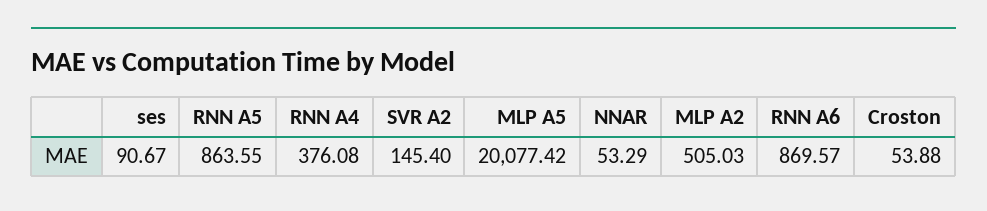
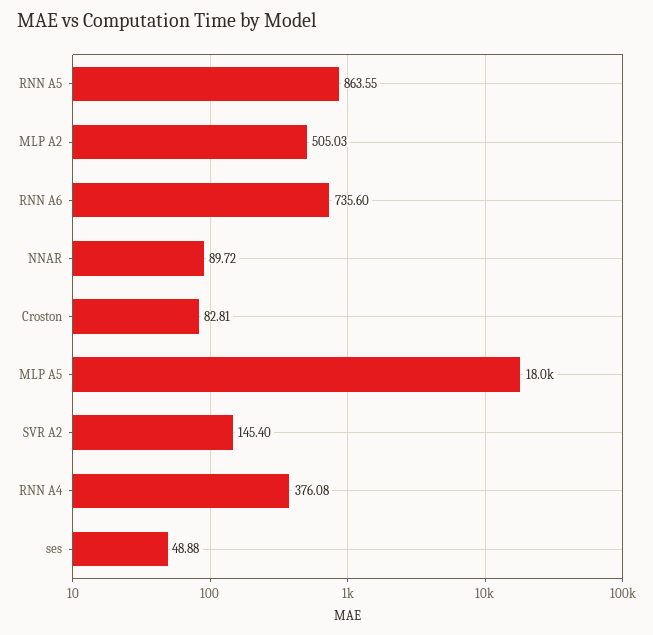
ses: 90.67 -> 48.88
MLP A5: 20077.42 -> 18000
NNAR: 53.29 -> 89.72
RNN A6: 869.57 -> 735.6
Croston: 53.88 -> 82.81

